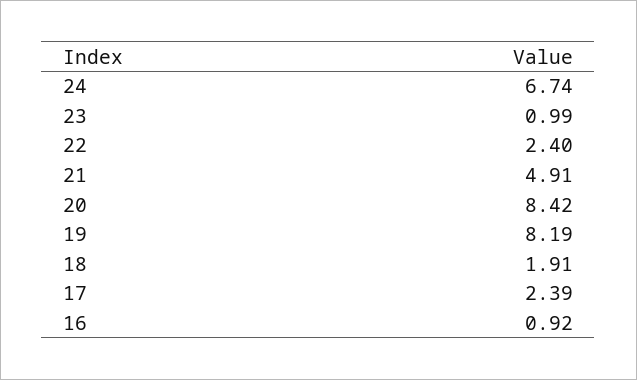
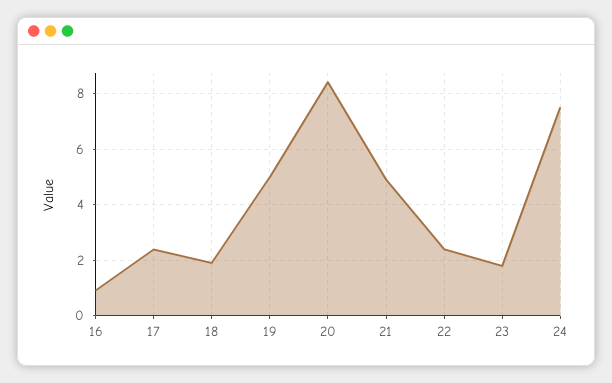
24: 6.74 -> 7.5
23: 0.99 -> 1.75
19: 8.19 -> 5

